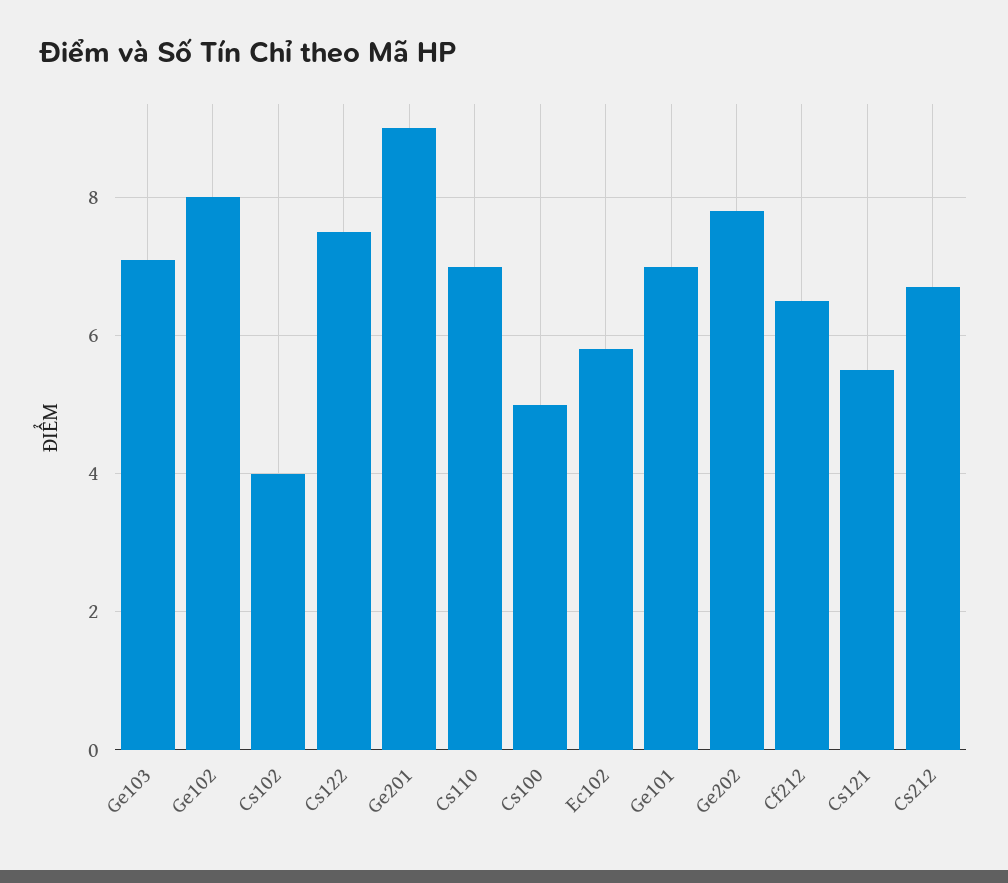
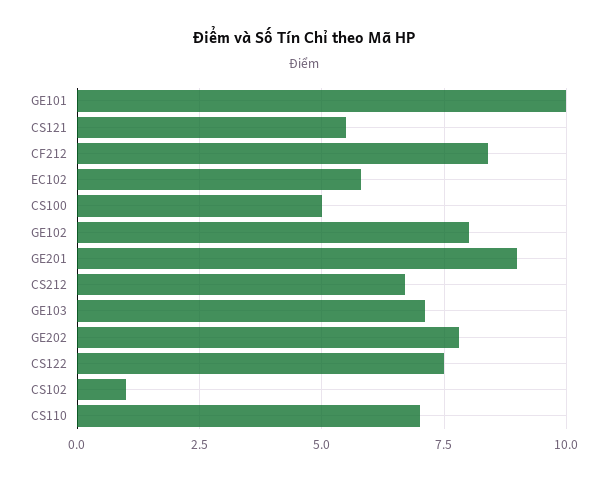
Cs102: 4 -> 1
Ge101: 7 -> 10
Cf212: 6.5 -> 8.5

